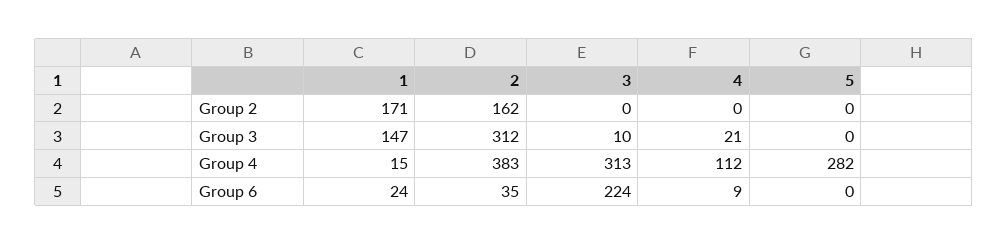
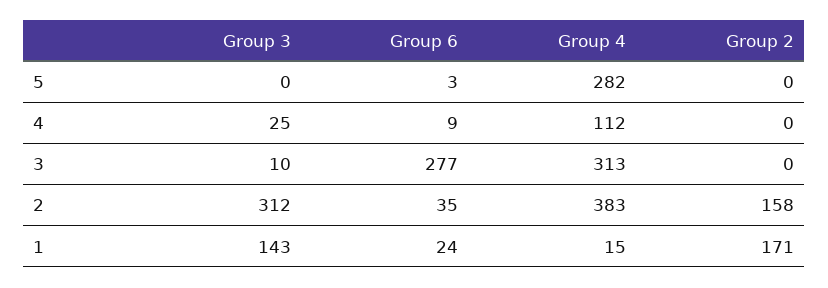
2, Group 2: 162 -> 158
1, Group 3: 147 -> 143
4, Group 3: 21 -> 25
3, Group 6: 224 -> 277
5, Group 6: 0 -> 3

